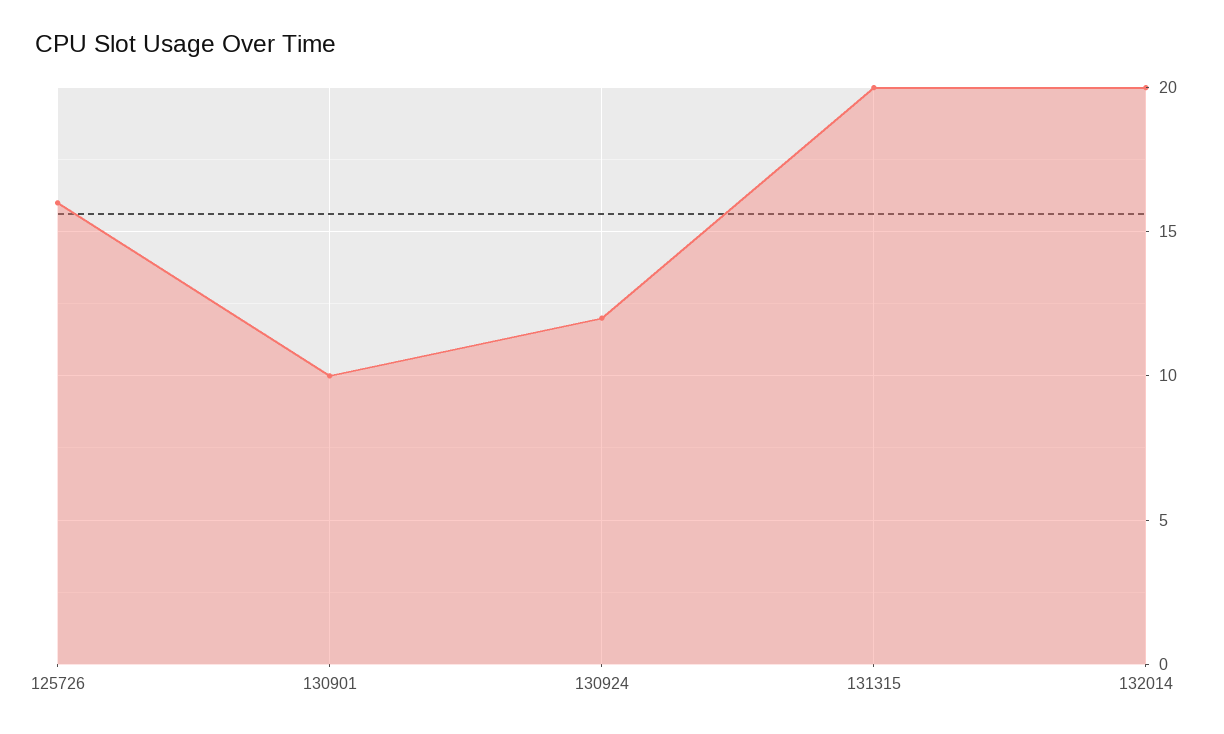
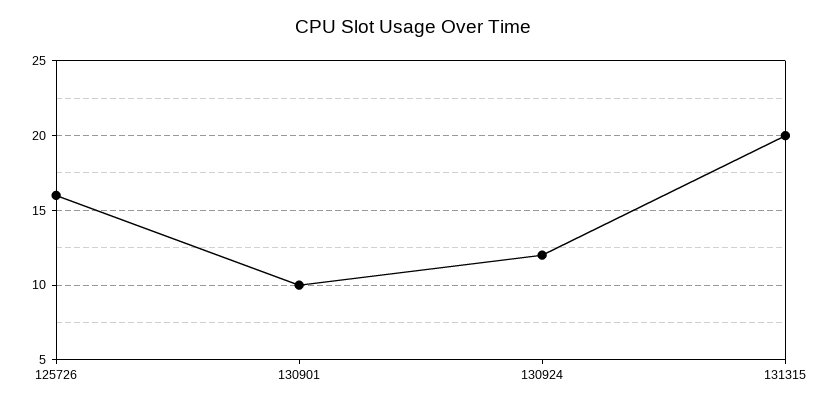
132014: 20 -> none

